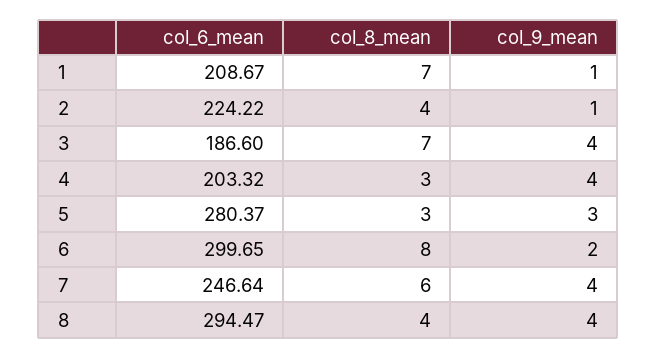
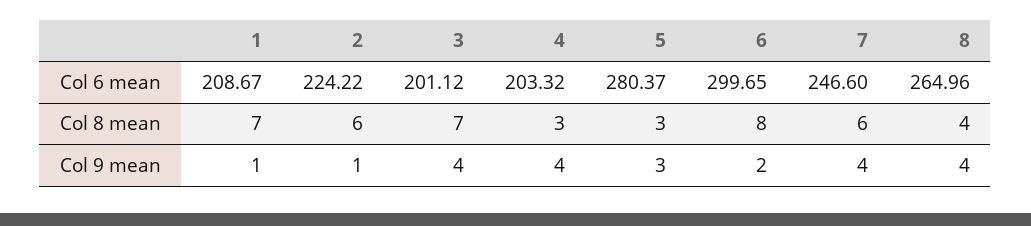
col_8_mean, 2: 4 -> 6
col_6_mean, 3: 186.6 -> 201.12
col_6_mean, 7: 246.64 -> 246.6
col_6_mean, 8: 294.47 -> 264.96

